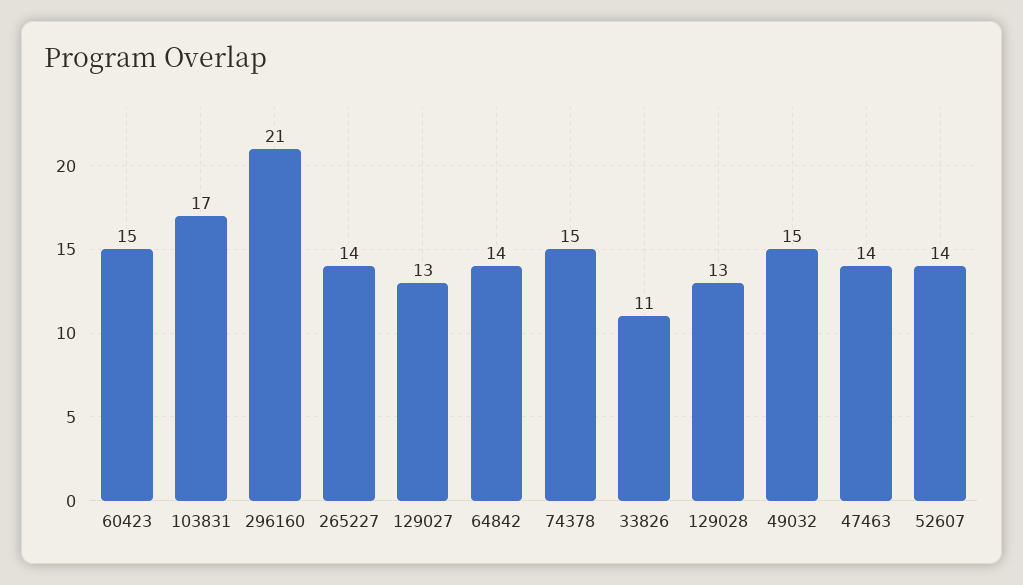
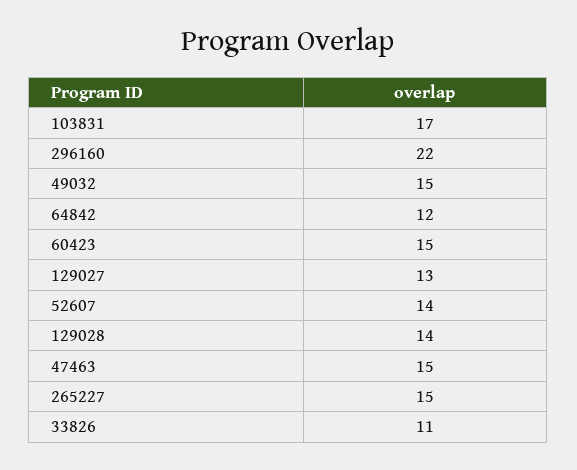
296160: 21 -> 22
265227: 14 -> 15
64842: 14 -> 12
74378: 15 -> none
129028: 13 -> 14
47463: 14 -> 15

